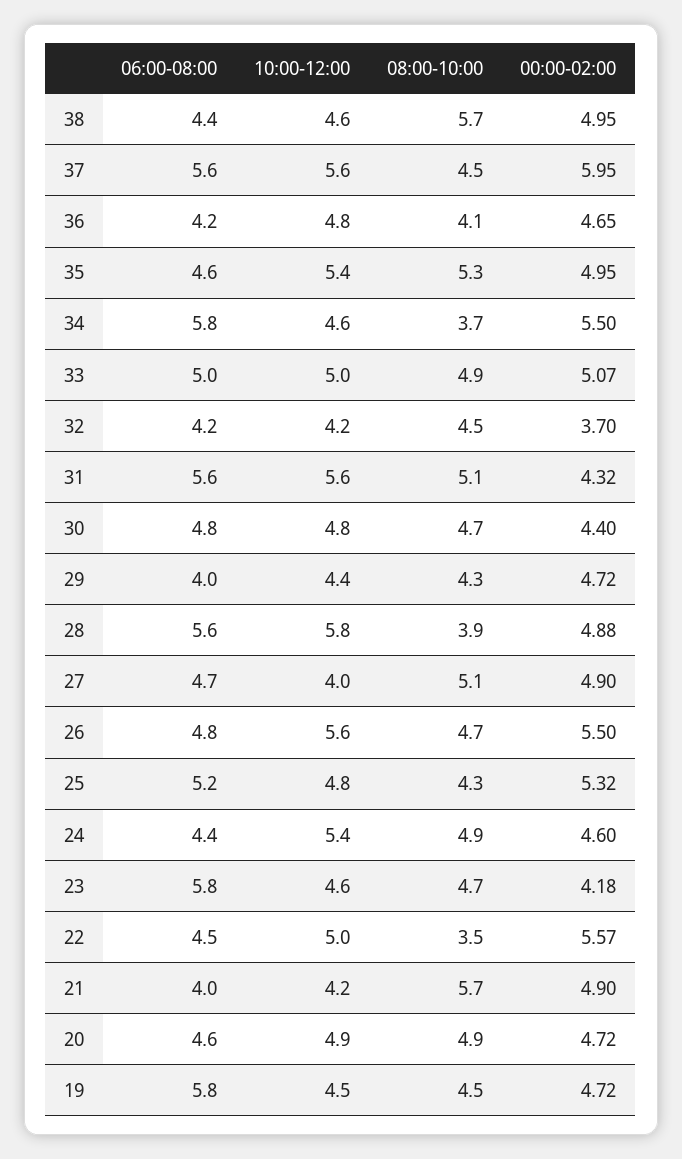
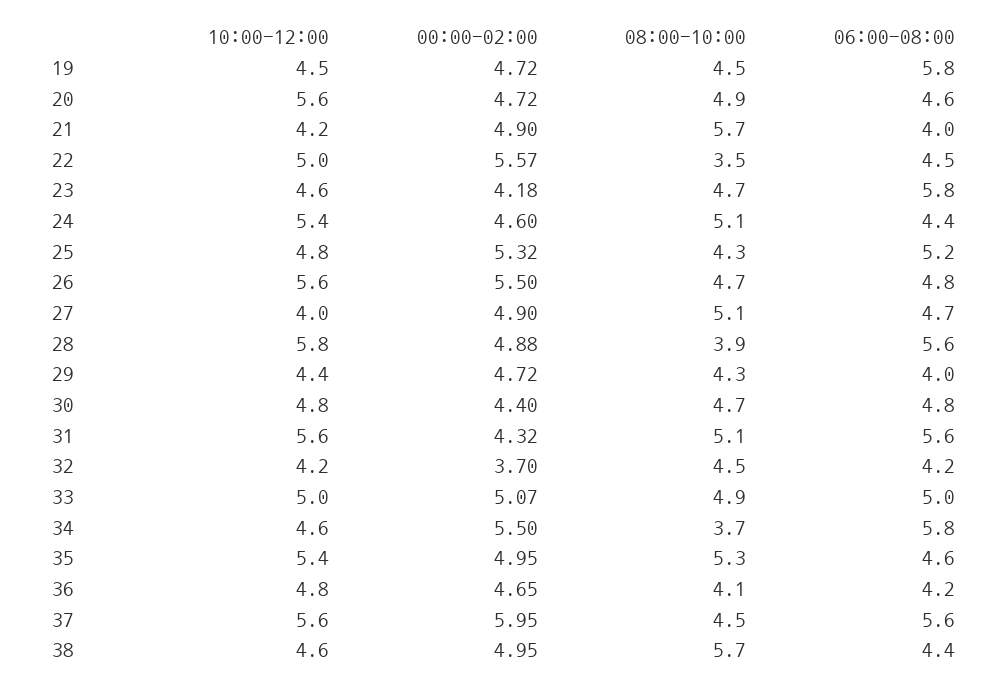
08:00-10:00, 24: 4.9 -> 5.1
10:00-12:00, 20: 4.9 -> 5.6

